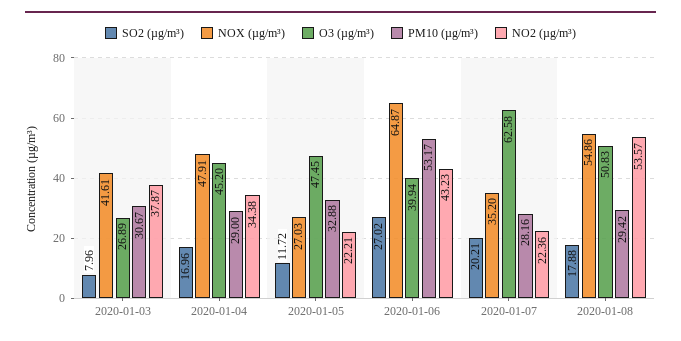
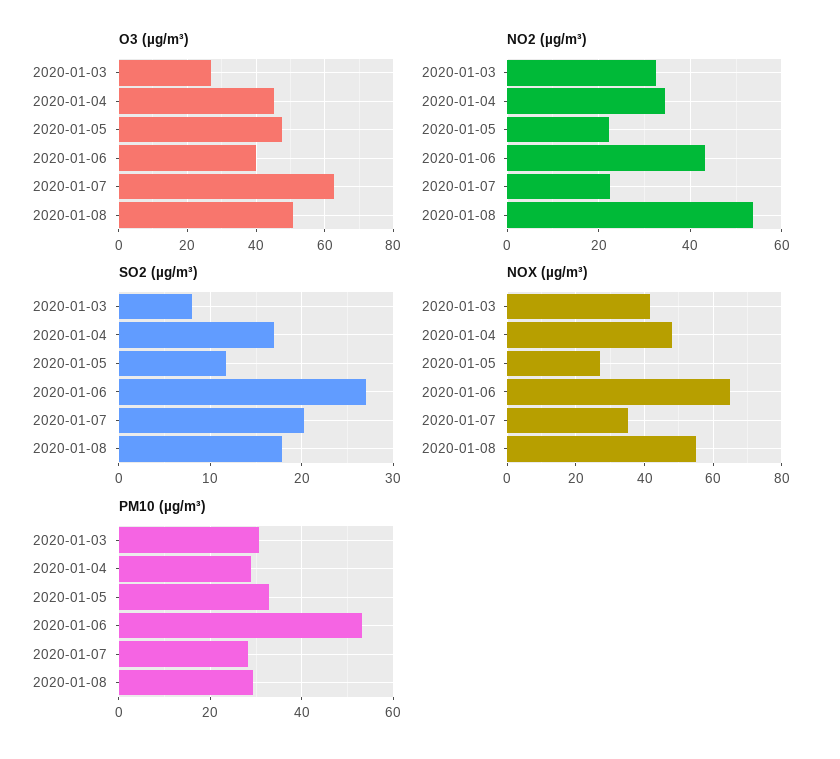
NO2 (µg/m³), 2020-01-03: 37.87 -> 32

